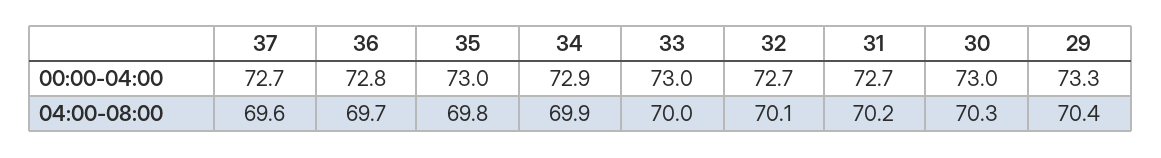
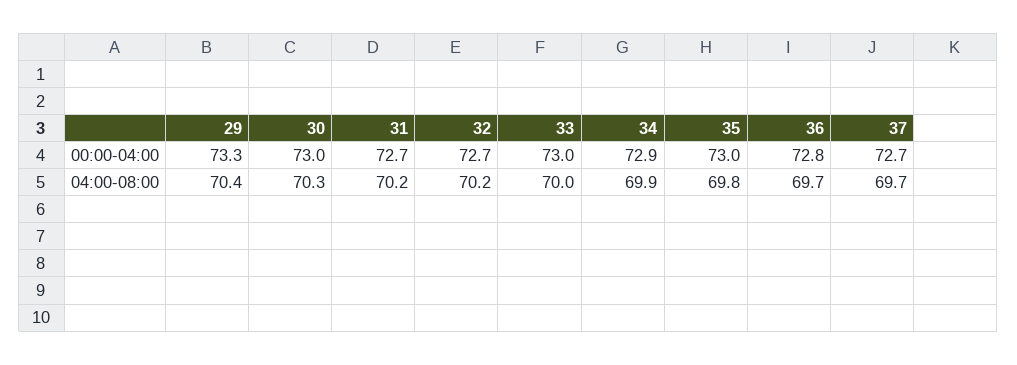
37, 04:00-08:00: 69.6 -> 69.7
32, 04:00-08:00: 70.1 -> 70.2

